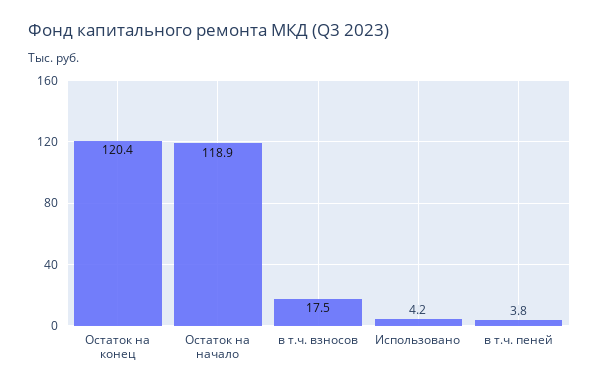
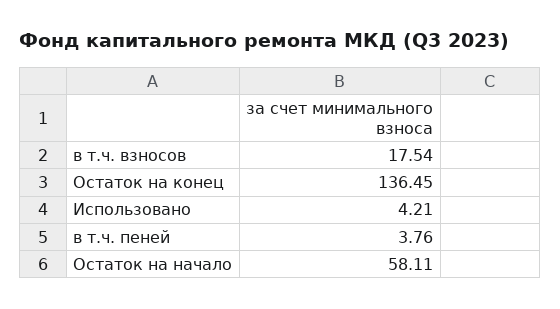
Остаток на конец: 120.4 -> 136.45
Остаток на начало: 118.9 -> 58.11

